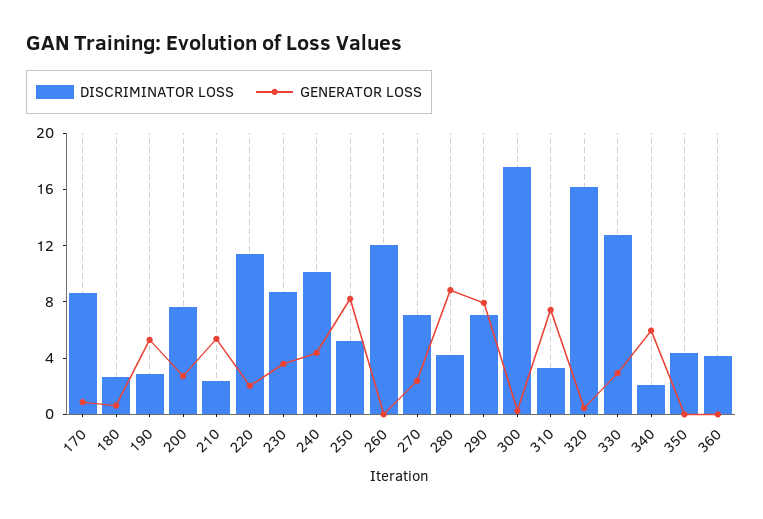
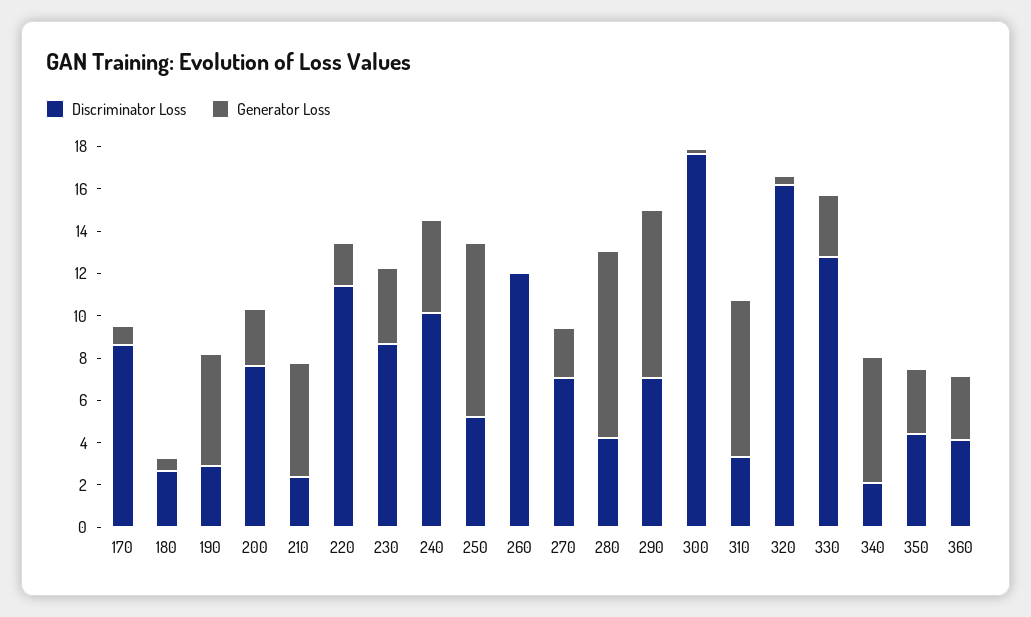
GENERATOR LOSS, 350: 0 -> 3
GENERATOR LOSS, 360: 0 -> 3

